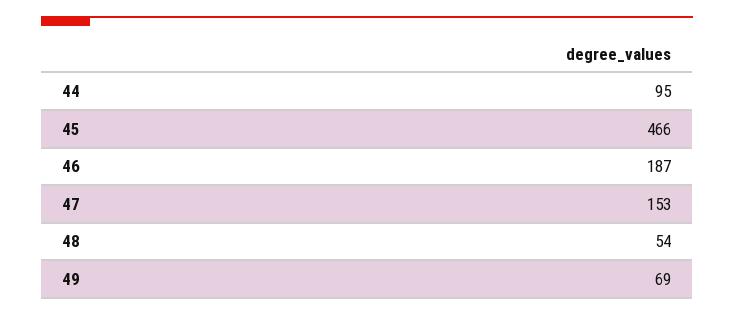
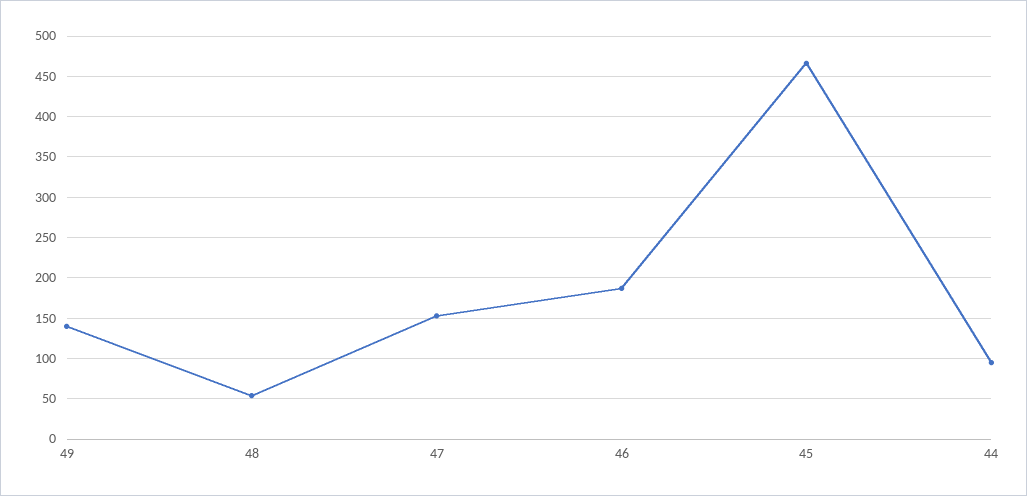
49: 69 -> 140

